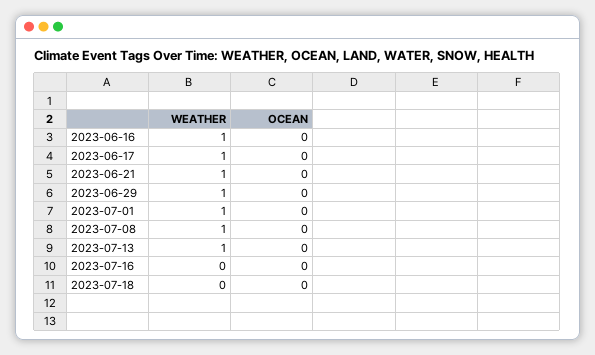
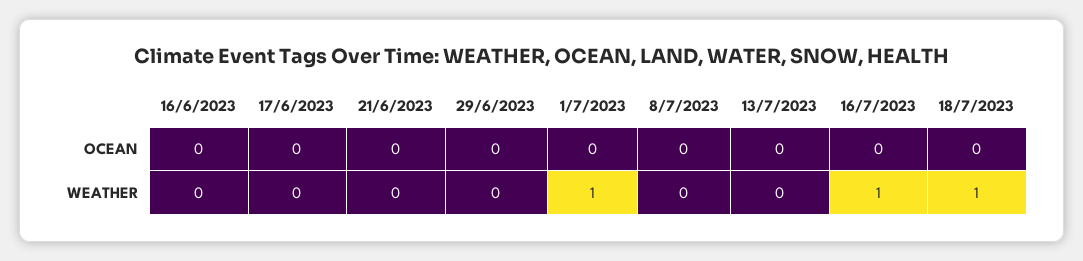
WEATHER, 2023-06-16: 1 -> 0
WEATHER, 2023-06-17: 1 -> 0
WEATHER, 2023-06-21: 1 -> 0
WEATHER, 2023-06-29: 1 -> 0
WEATHER, 2023-07-08: 1 -> 0
WEATHER, 2023-07-13: 1 -> 0
WEATHER, 2023-07-16: 0 -> 1
WEATHER, 2023-07-18: 0 -> 1

